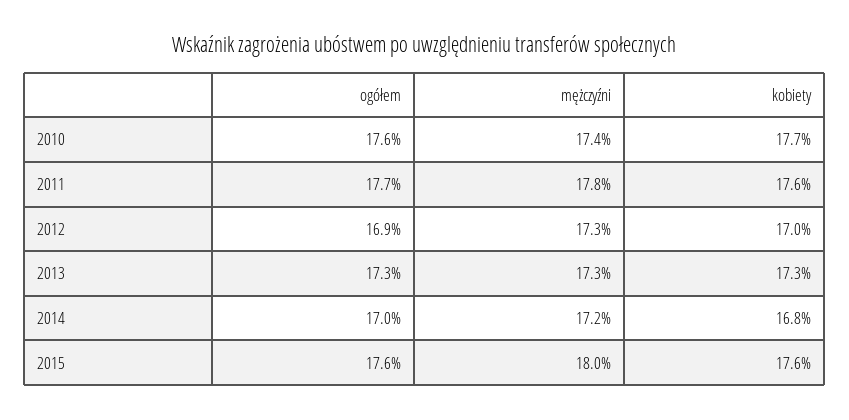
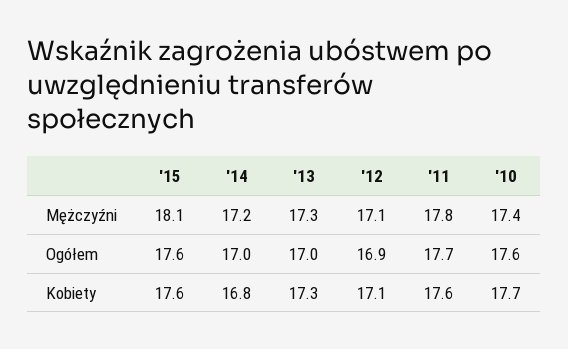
mężczyźni, 2012: 17.3 -> 17.1
kobiety, 2012: 17 -> 17.1
ogółem, 2013: 17.3 -> 17
mężczyźni, 2015: 18 -> 18.1

